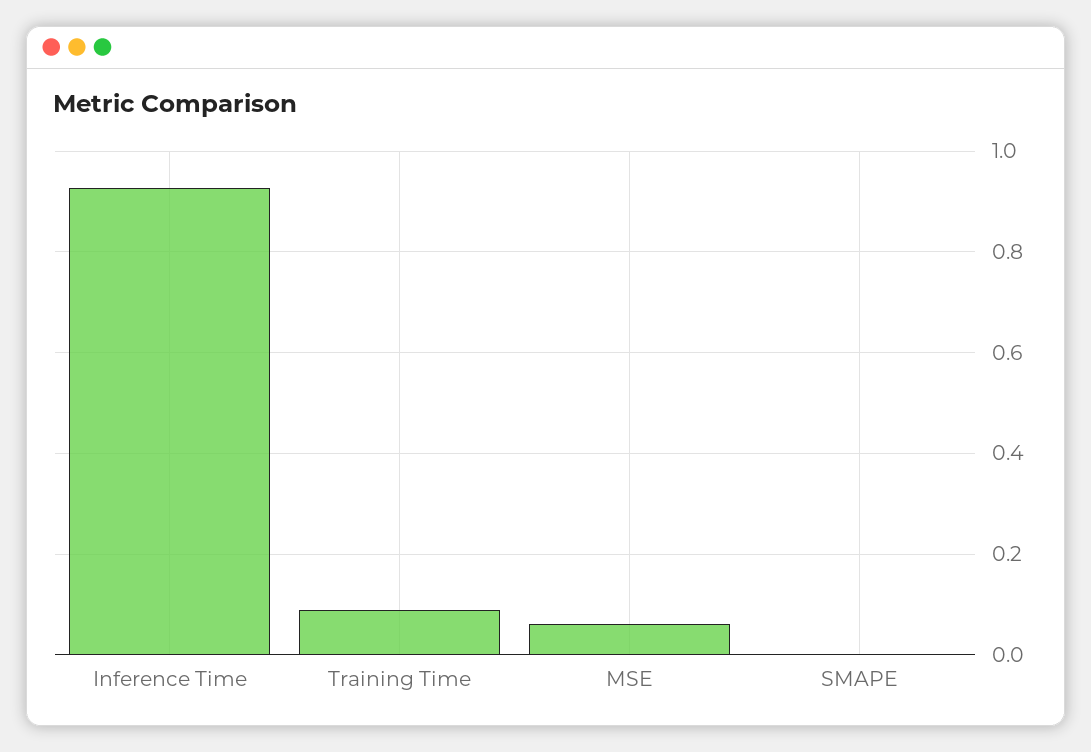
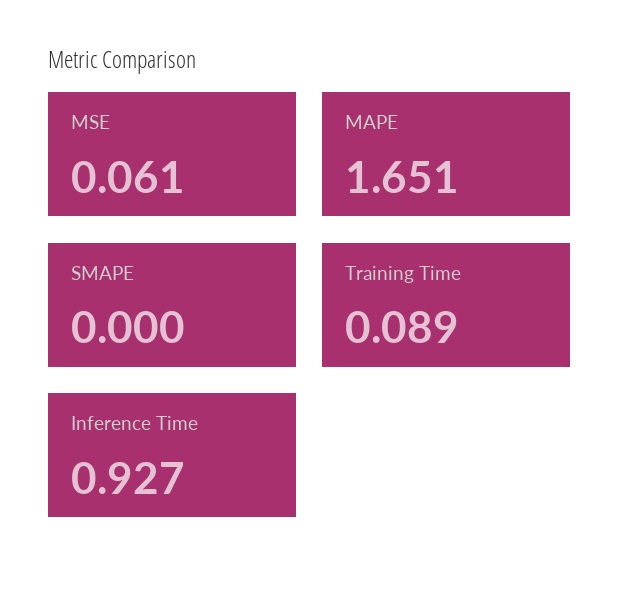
MAPE: none -> 1.651

